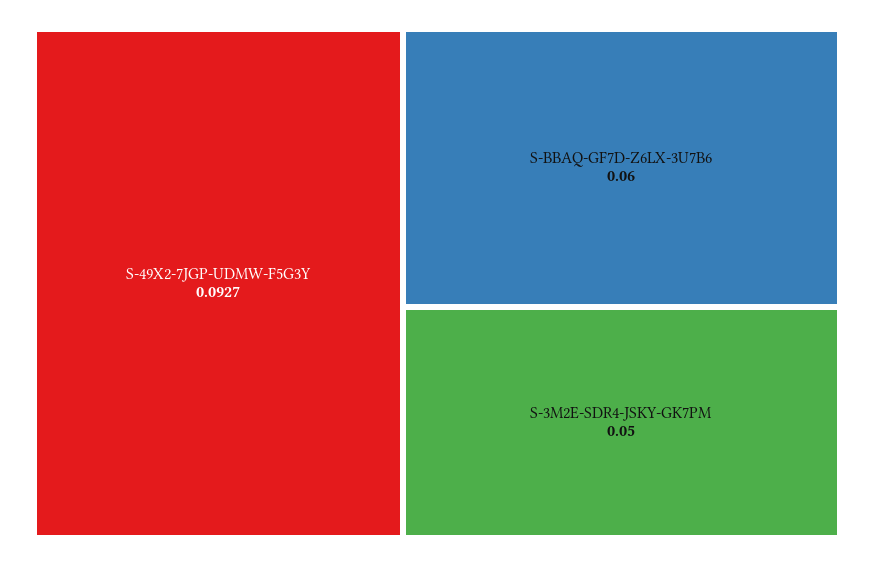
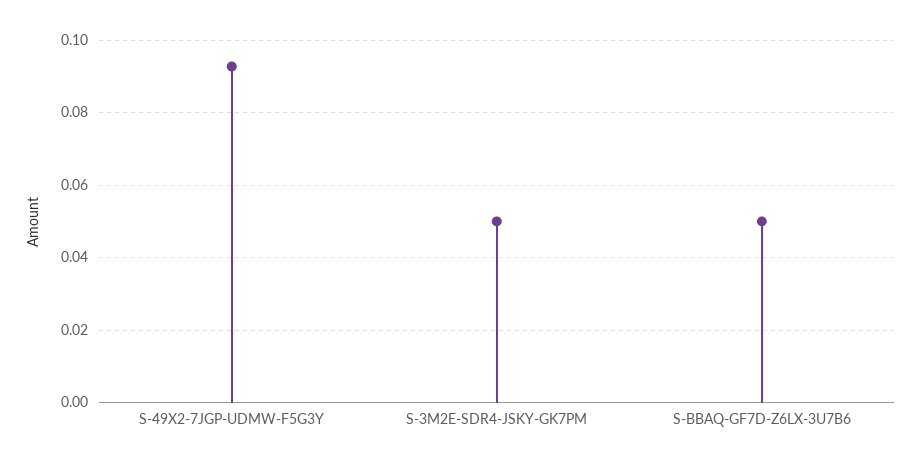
S-BBAQ-GF7D-Z6LX-3U7B6: 0.06 -> 0.05

